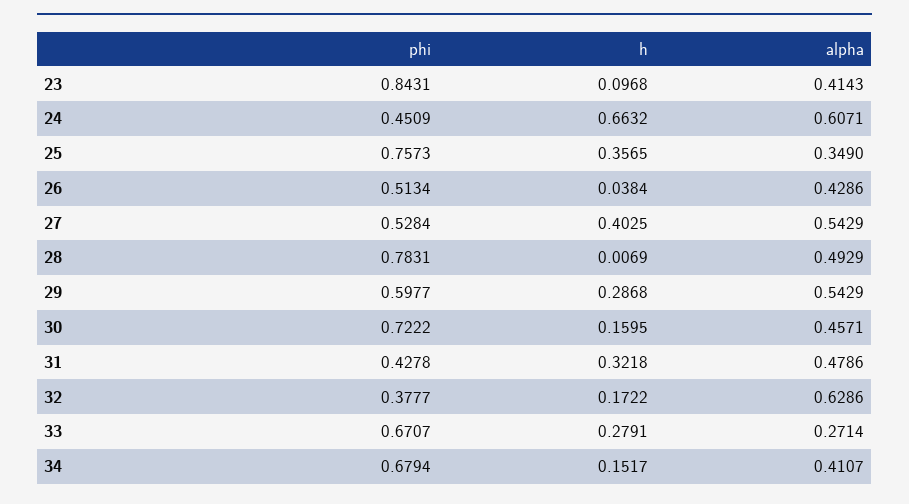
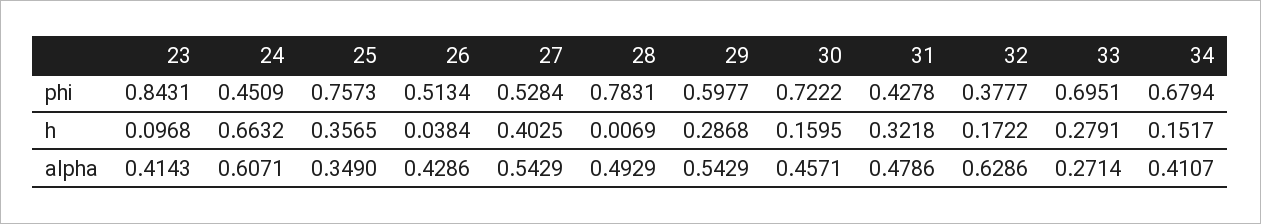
phi, 33: 0.6707 -> 0.6951

